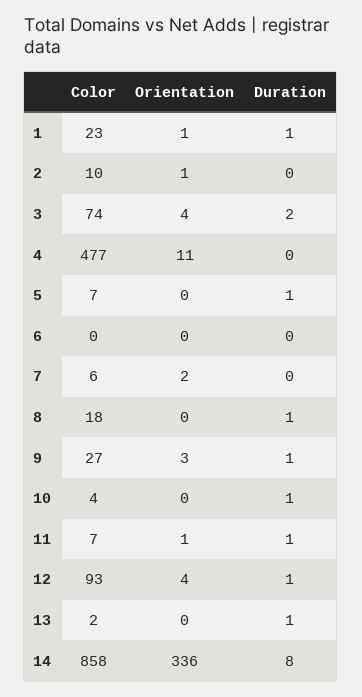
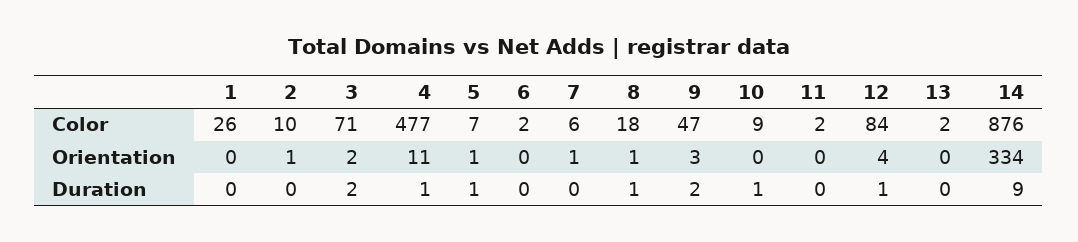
Color, 1: 23 -> 26
Orientation, 1: 1 -> 0
Duration, 1: 1 -> 0
Color, 3: 74 -> 71
Orientation, 3: 4 -> 2
Duration, 4: 0 -> 1
Orientation, 5: 0 -> 1
Color, 6: 0 -> 2
Orientation, 7: 2 -> 1
Orientation, 8: 0 -> 1
Color, 9: 27 -> 47
Duration, 9: 1 -> 2
Color, 10: 4 -> 9
Color, 11: 7 -> 2
Orientation, 11: 1 -> 0
Duration, 11: 1 -> 0
Color, 12: 93 -> 84
Duration, 13: 1 -> 0
Color, 14: 858 -> 876
Orientation, 14: 336 -> 334
Duration, 14: 8 -> 9

